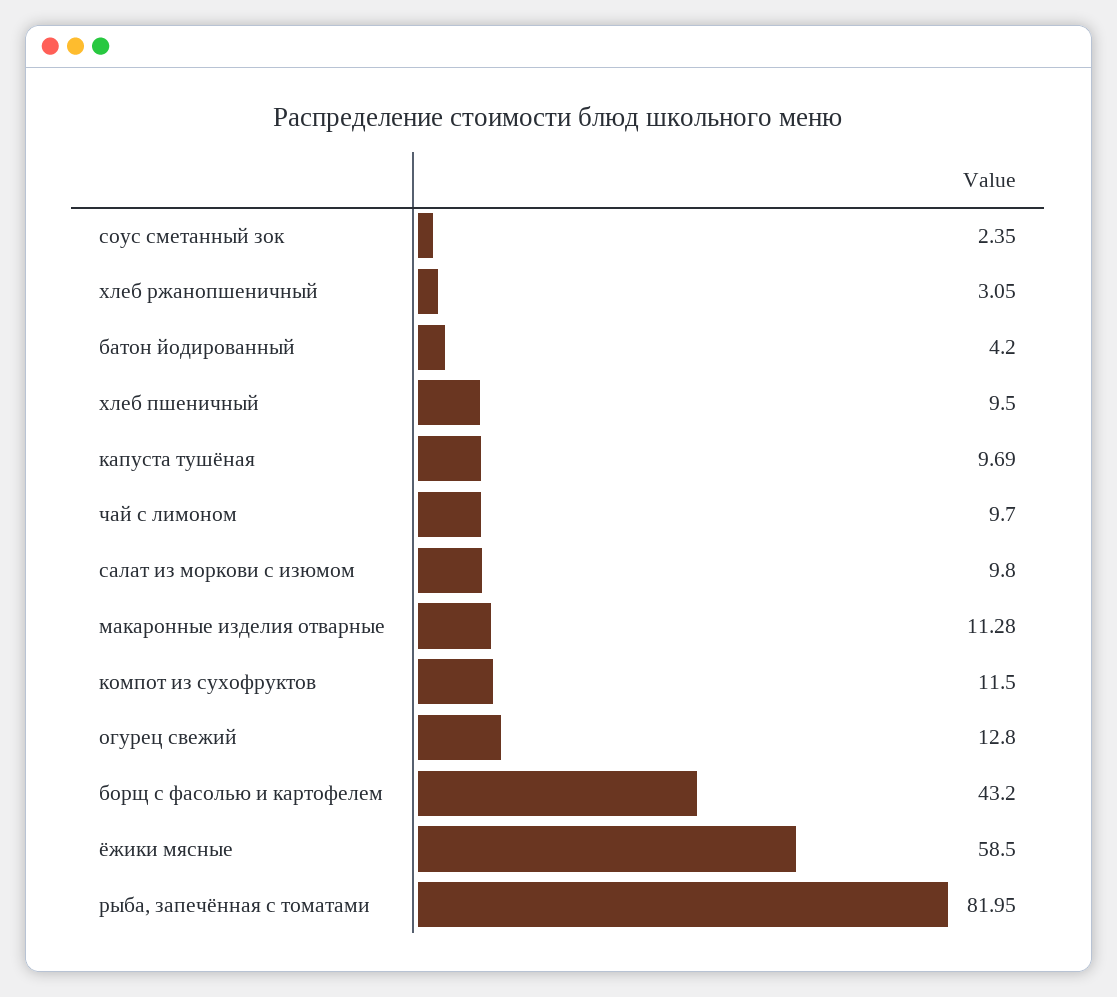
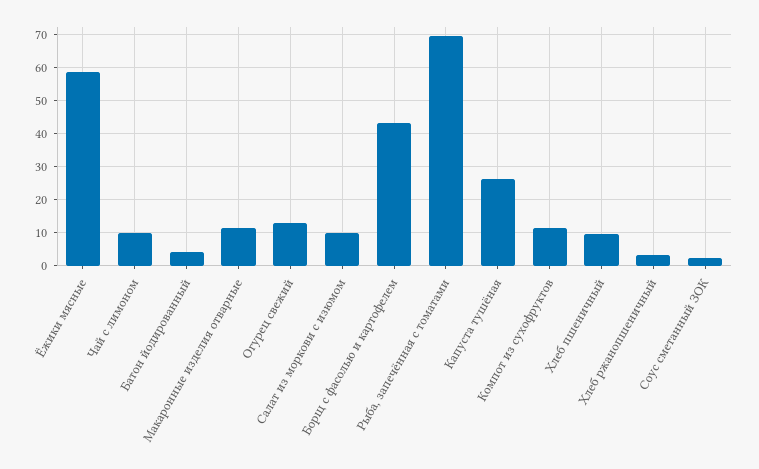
капуста тушёная: 9.69 -> 26
рыба, запечённая с томатами: 81.95 -> 70

